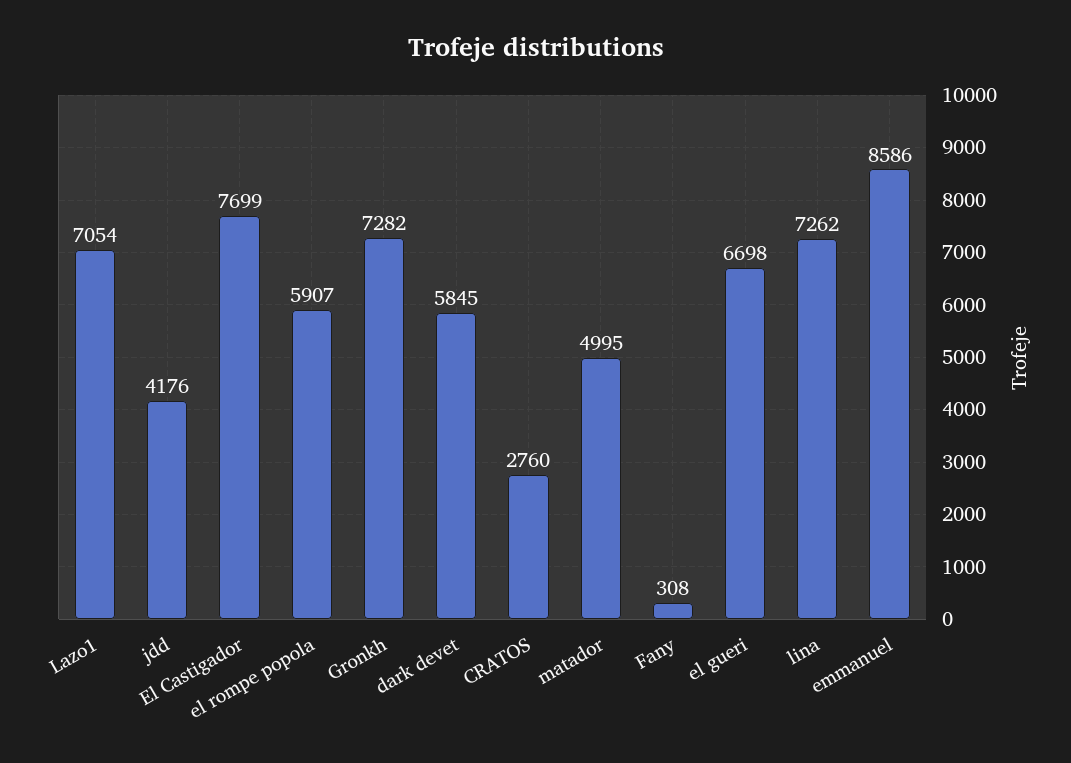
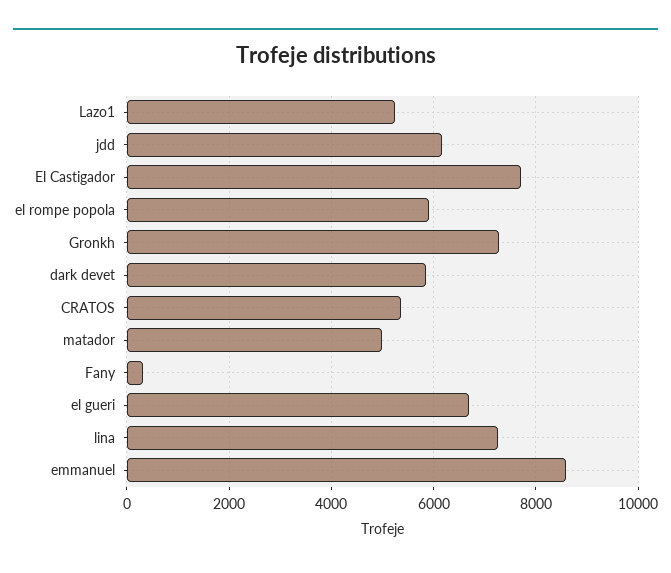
Lazo1: 7054 -> 5200
jdd: 4176 -> 6200
CRATOS: 2760 -> 5400

